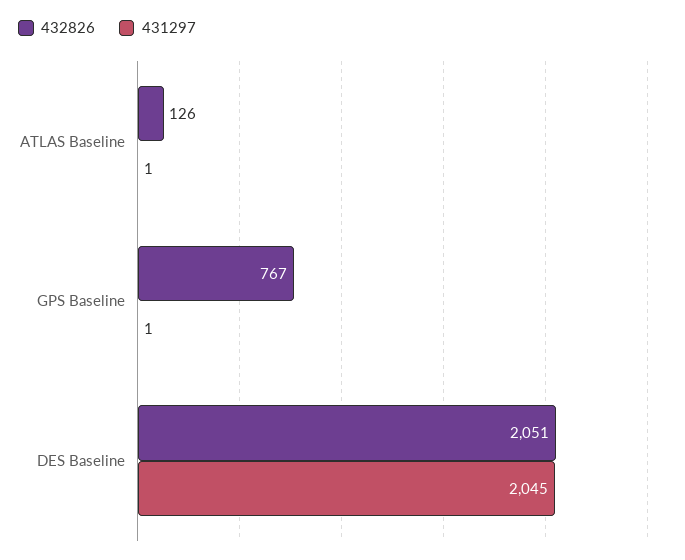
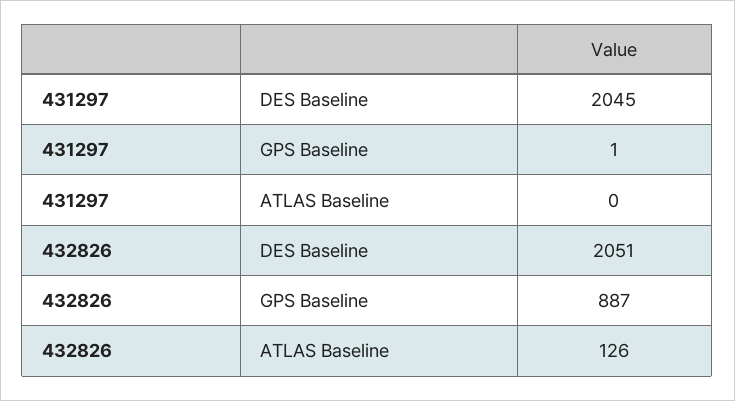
431297, ATLAS Baseline: 1 -> 0
432826, GPS Baseline: 767 -> 887

